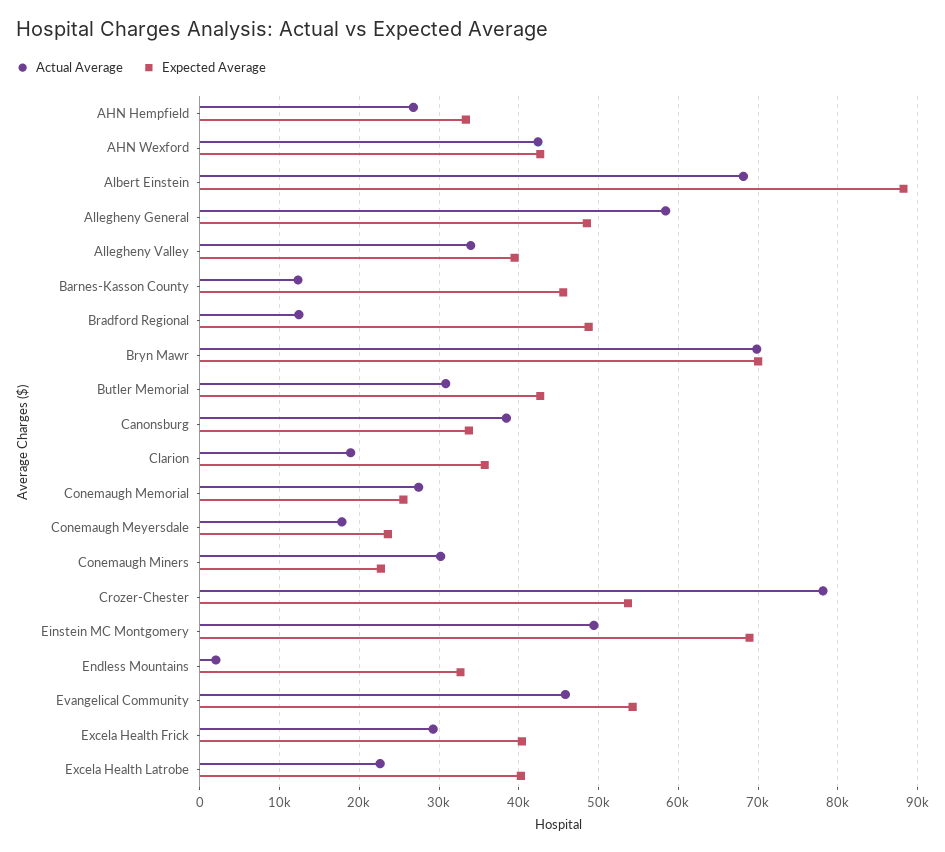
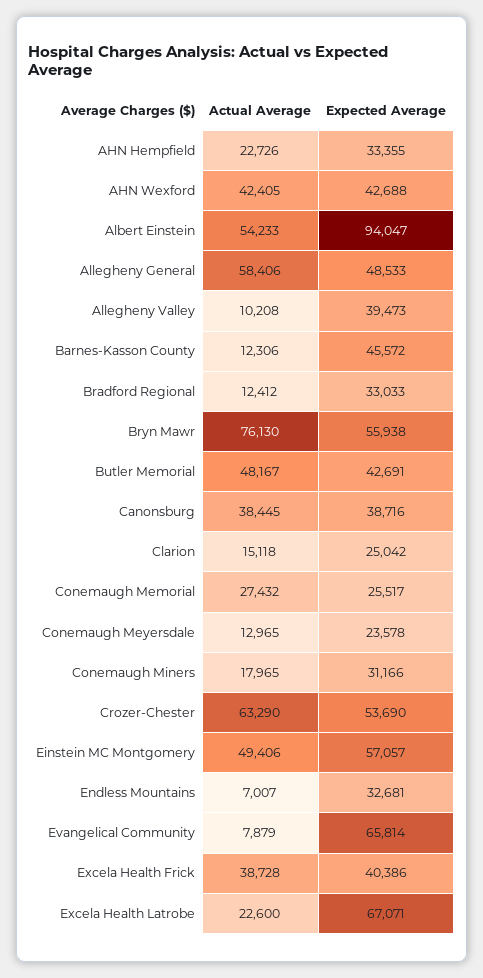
Actual Average, AHN Hempfield: 27000 -> 22726
Actual Average, Albert Einstein: 68000 -> 54233
Expected Average, Albert Einstein: 88000 -> 94047
Actual Average, Allegheny Valley: 34000 -> 10208
Expected Average, Bradford Regional: 49000 -> 33033
Actual Average, Bryn Mawr: 70000 -> 76130
Expected Average, Bryn Mawr: 70000 -> 55938
Actual Average, Butler Memorial: 31000 -> 48167
Expected Average, Canonsburg: 34000 -> 38716
Actual Average, Clarion: 19000 -> 15118
Expected Average, Clarion: 36000 -> 25042
Actual Average, Conemaugh Meyersdale: 18000 -> 12965
Actual Average, Conemaugh Miners: 30000 -> 17965
Expected Average, Conemaugh Miners: 23000 -> 31166
Actual Average, Crozer-Chester: 78000 -> 63290
Expected Average, Einstein MC Montgomery: 69000 -> 57057
Actual Average, Endless Mountains: 2000 -> 7007
Actual Average, Evangelical Community: 46000 -> 7879
Expected Average, Evangelical Community: 54000 -> 65814
Actual Average, Excela Health Frick: 29000 -> 38728
Expected Average, Excela Health Latrobe: 40000 -> 67071

